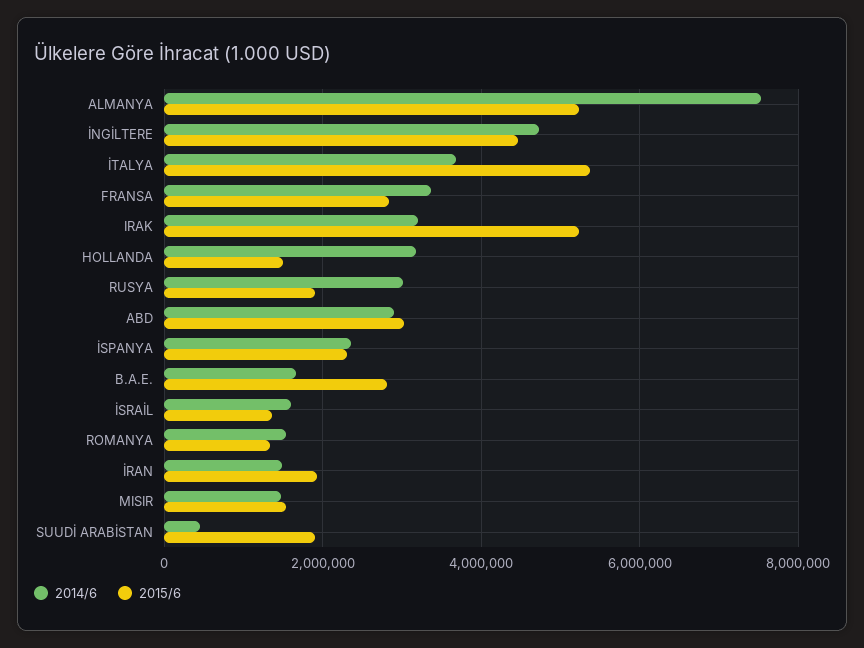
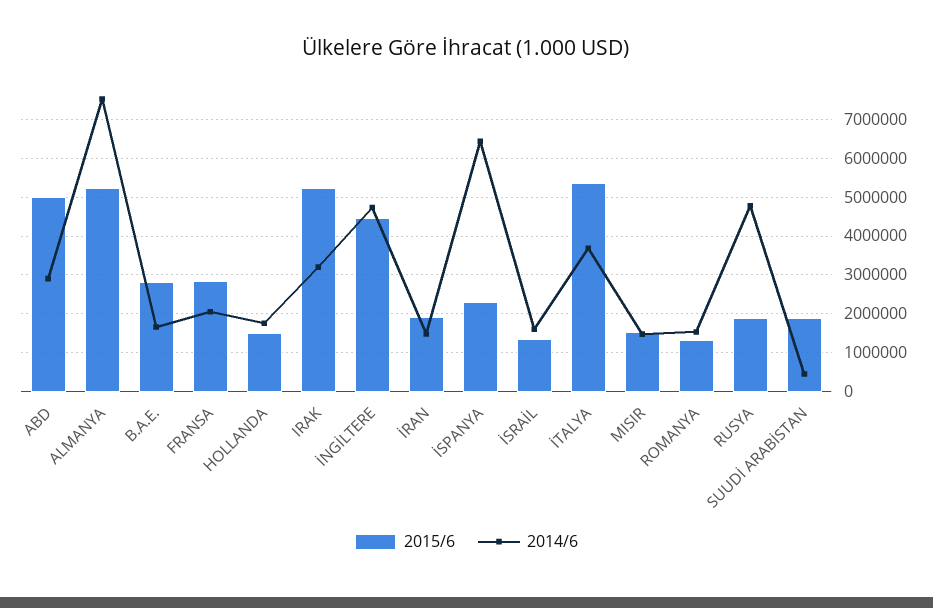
2014/6, FRANSA: 3400000 -> 2000000
2014/6, HOLLANDA: 3200000 -> 1800000
2014/6, RUSYA: 3000000 -> 4800000
2015/6, ABD: 3000000 -> 5000000
2014/6, İSPANYA: 2400000 -> 6400000

